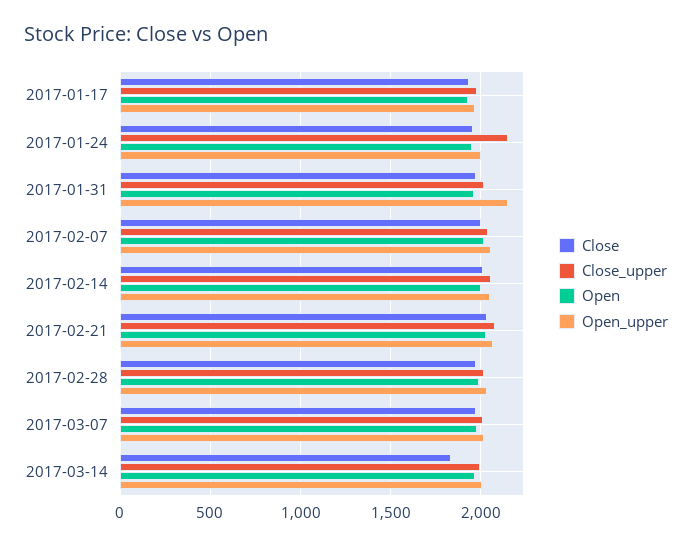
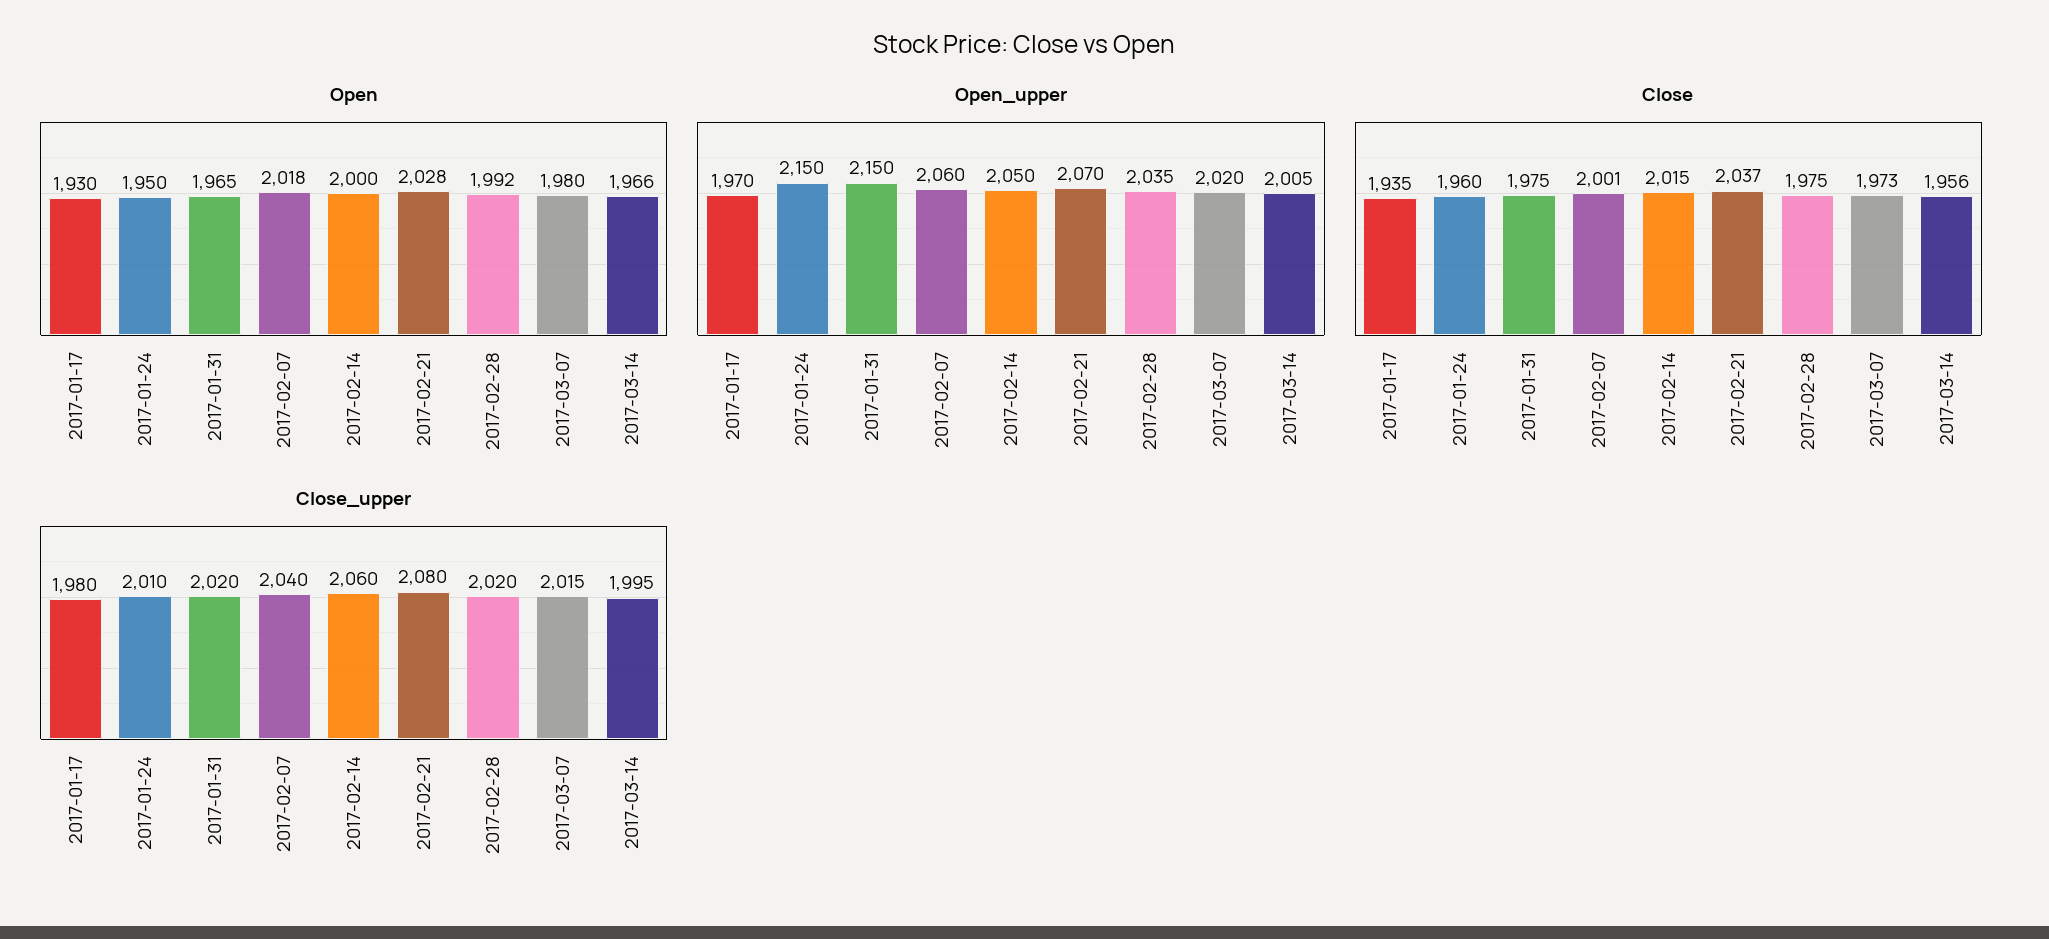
Close_upper, 2017-01-24: 2150 -> 2010
Open_upper, 2017-01-24: 2000 -> 2150
Close, 2017-03-14: 1850 -> 1956

